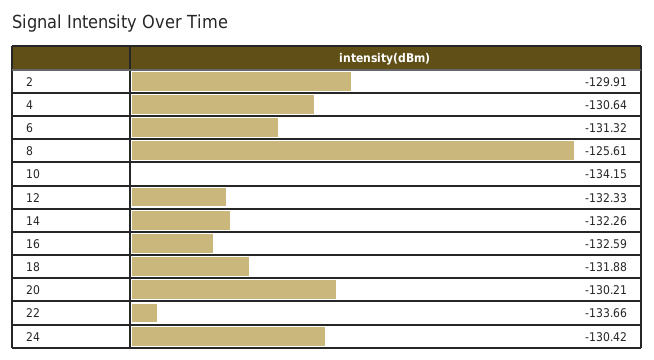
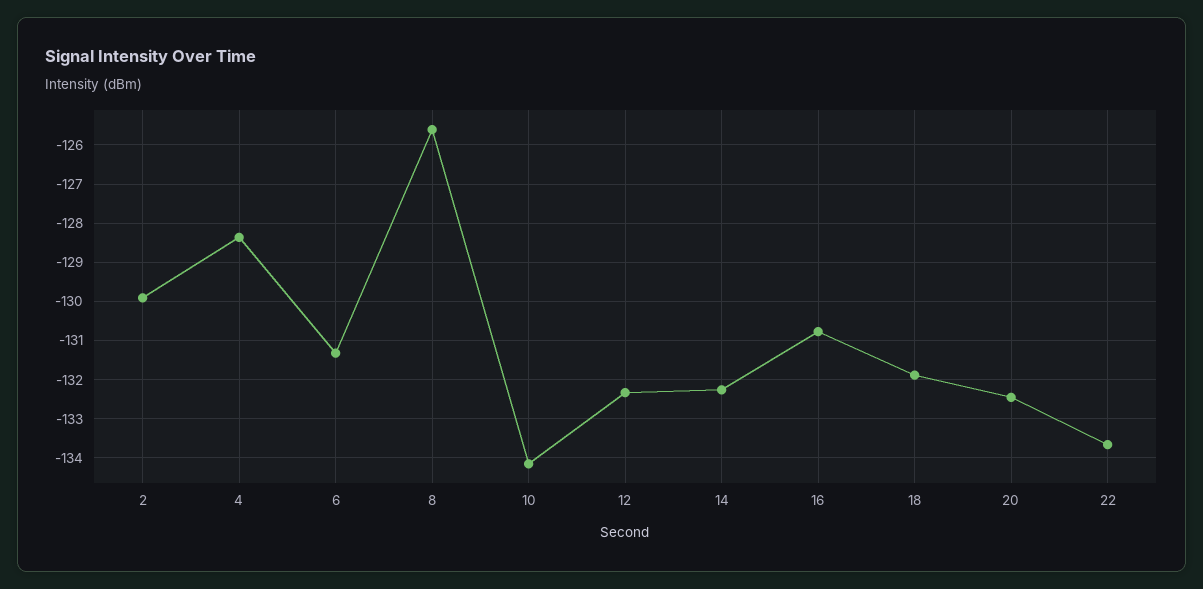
4: -130.64 -> -128.4
16: -132.59 -> -130.8
20: -130.21 -> -132.4
24: -130.42 -> none

